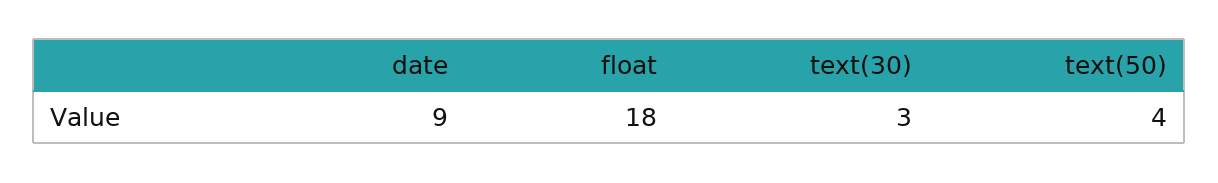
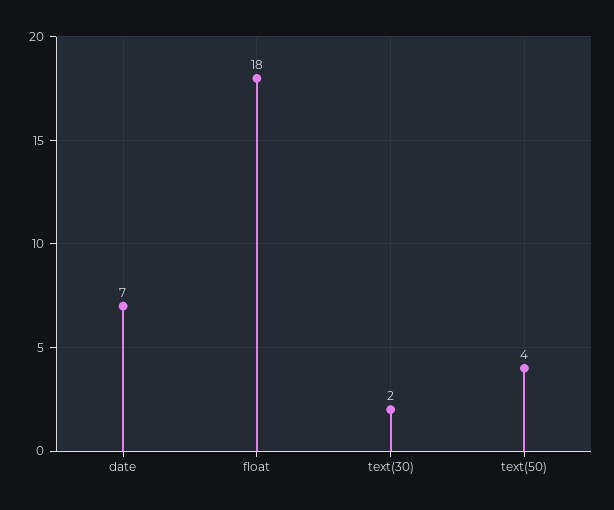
date: 9 -> 7
text(30): 3 -> 2

